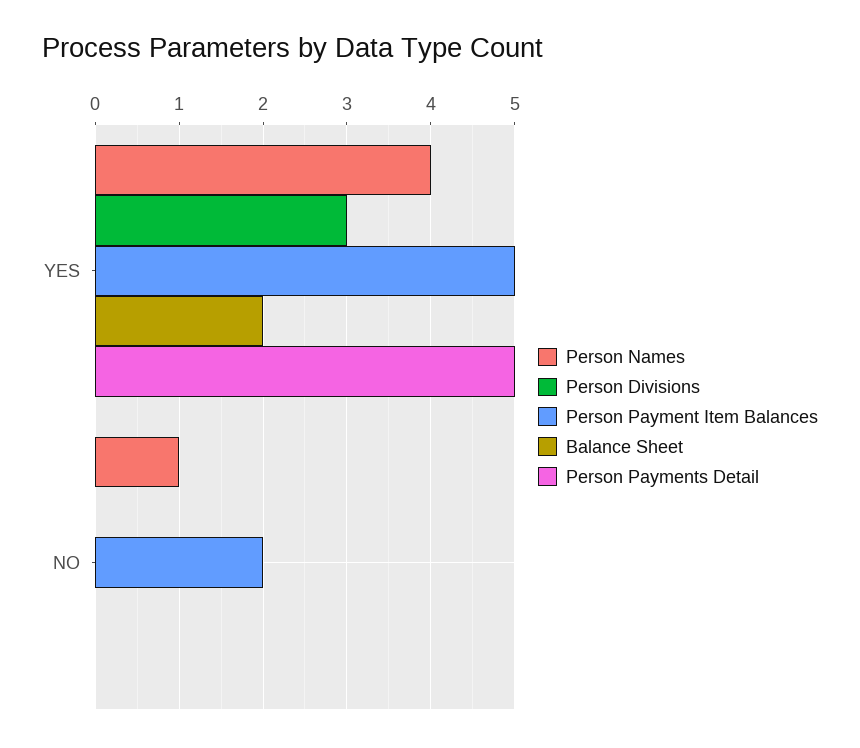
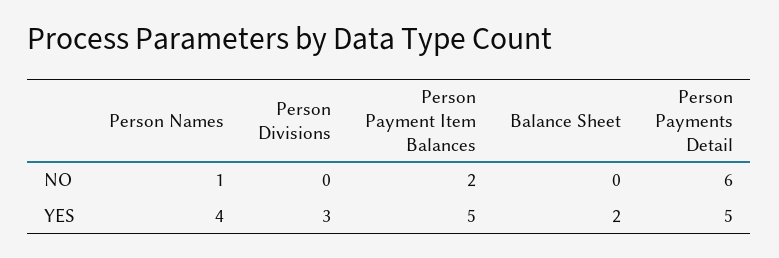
Person Payments Detail, NO: 0 -> 6

